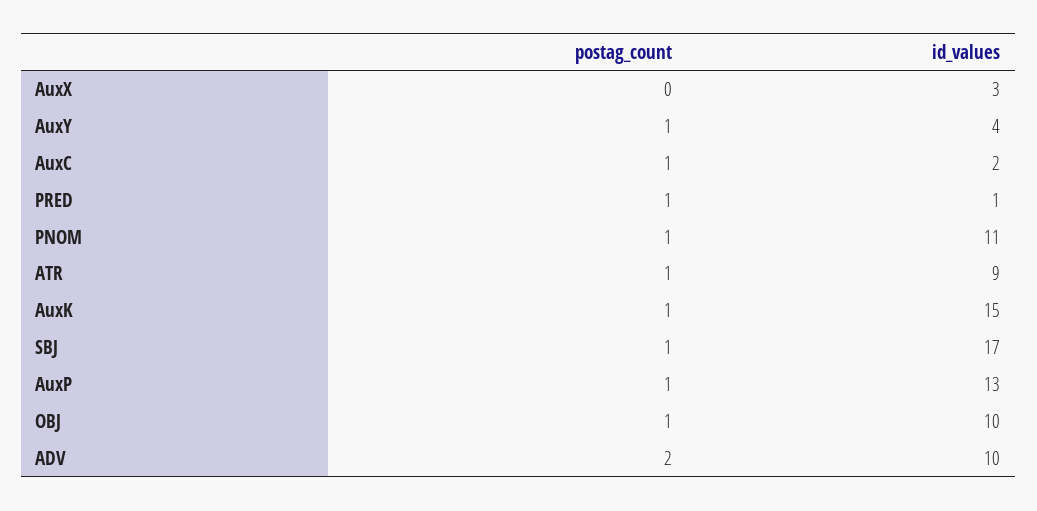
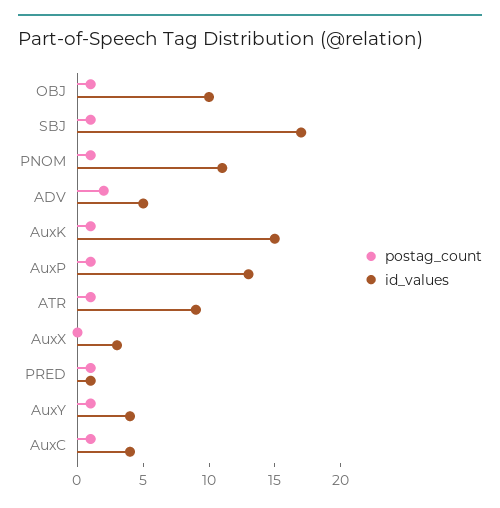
id_values, AuxC: 2 -> 4
id_values, ADV: 10 -> 5

